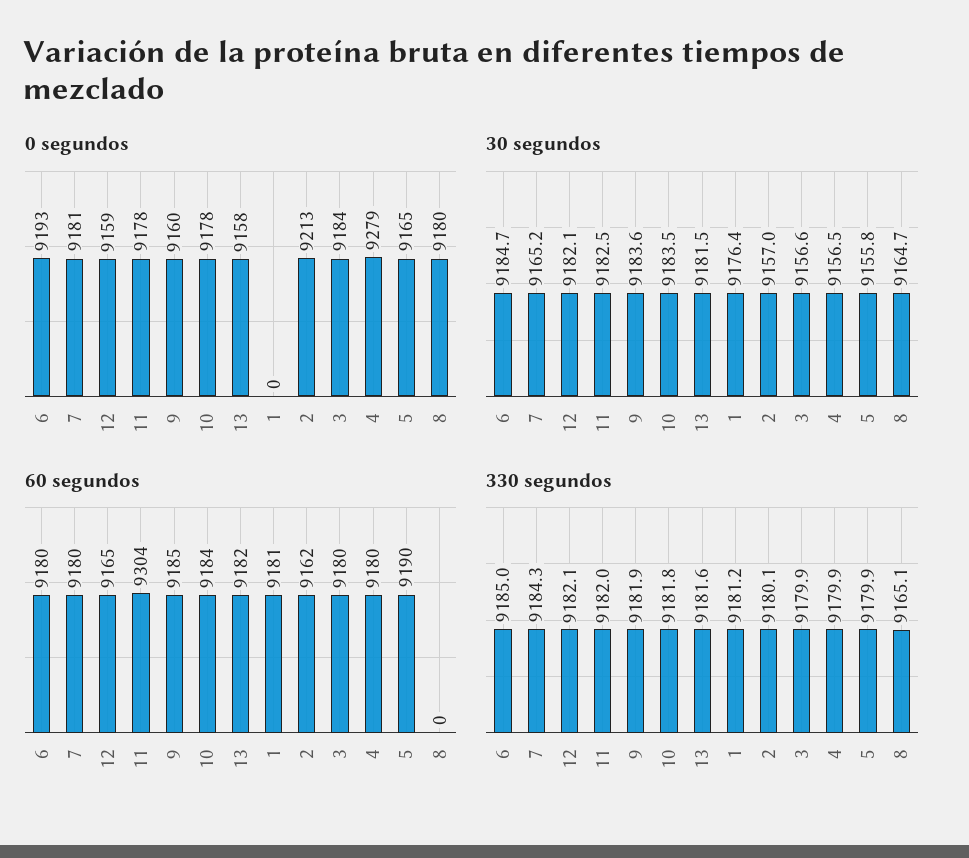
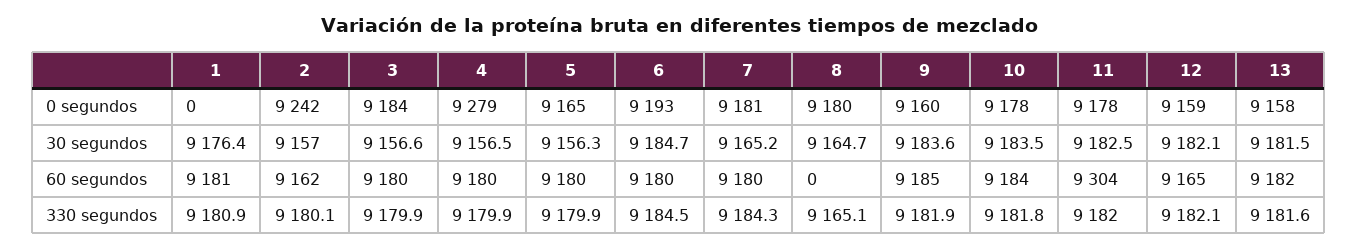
0 segundos, 2: 9213 -> 9242
30 segundos, 5: 9155.8 -> 9156.3
60 segundos, 5: 9190 -> 9180
330 segundos, 6: 9185 -> 9184.5
330 segundos, 1: 9181.2 -> 9180.9

